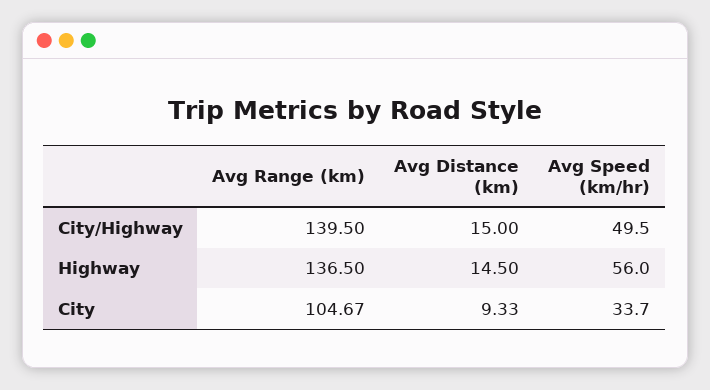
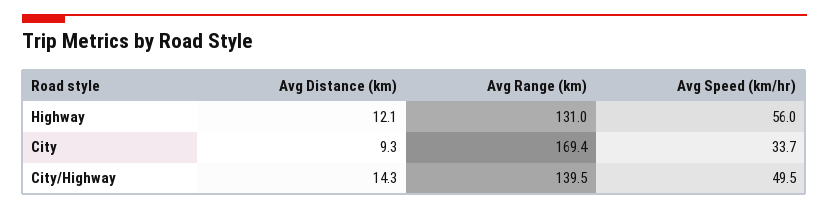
Avg Distance (km), City/Highway: 15 -> 14.3
Avg Range (km), Highway: 136.5 -> 131
Avg Distance (km), Highway: 14.5 -> 12.1
Avg Range (km), City: 104.67 -> 169.4

